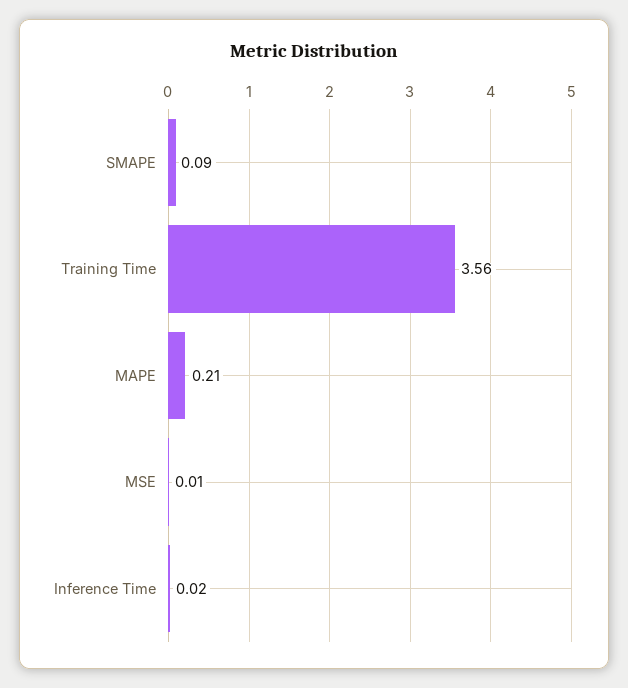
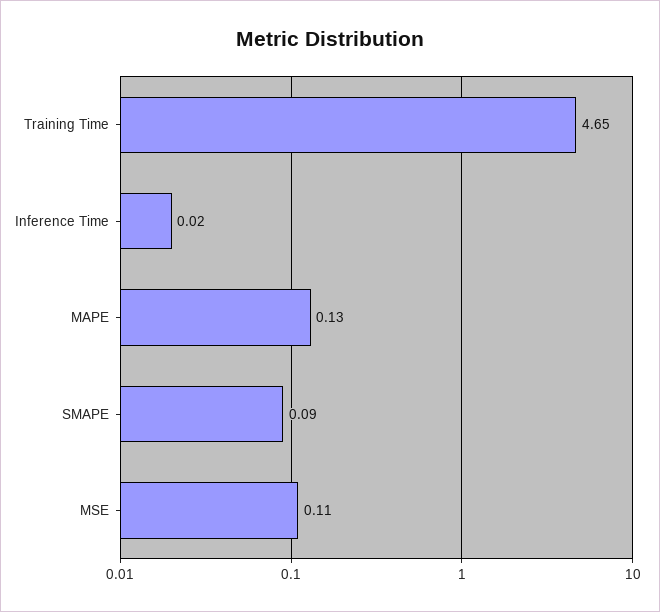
Training Time: 3.56 -> 4.65
MAPE: 0.21 -> 0.13
MSE: 0.01 -> 0.11

